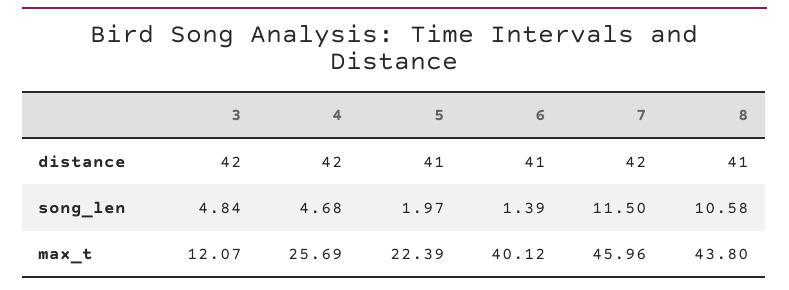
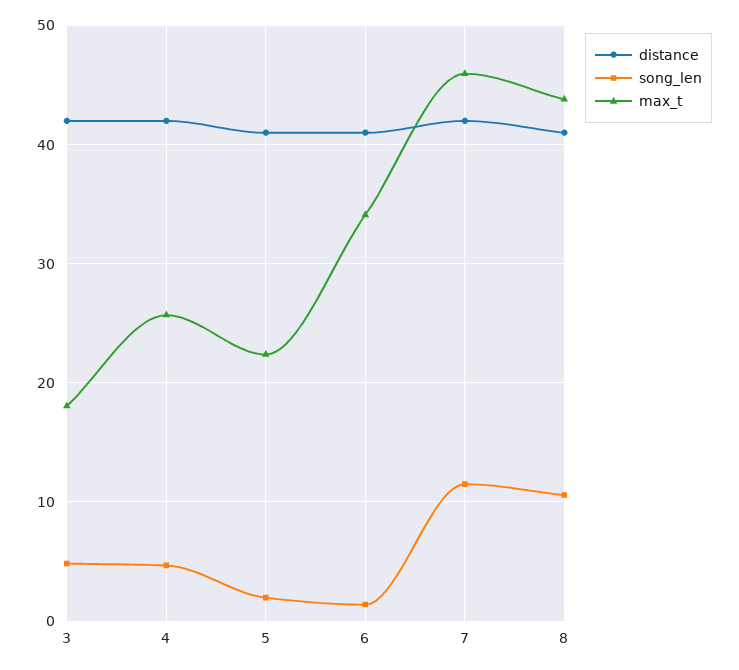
max_t, 3: 12.07 -> 18
max_t, 6: 40.12 -> 34

